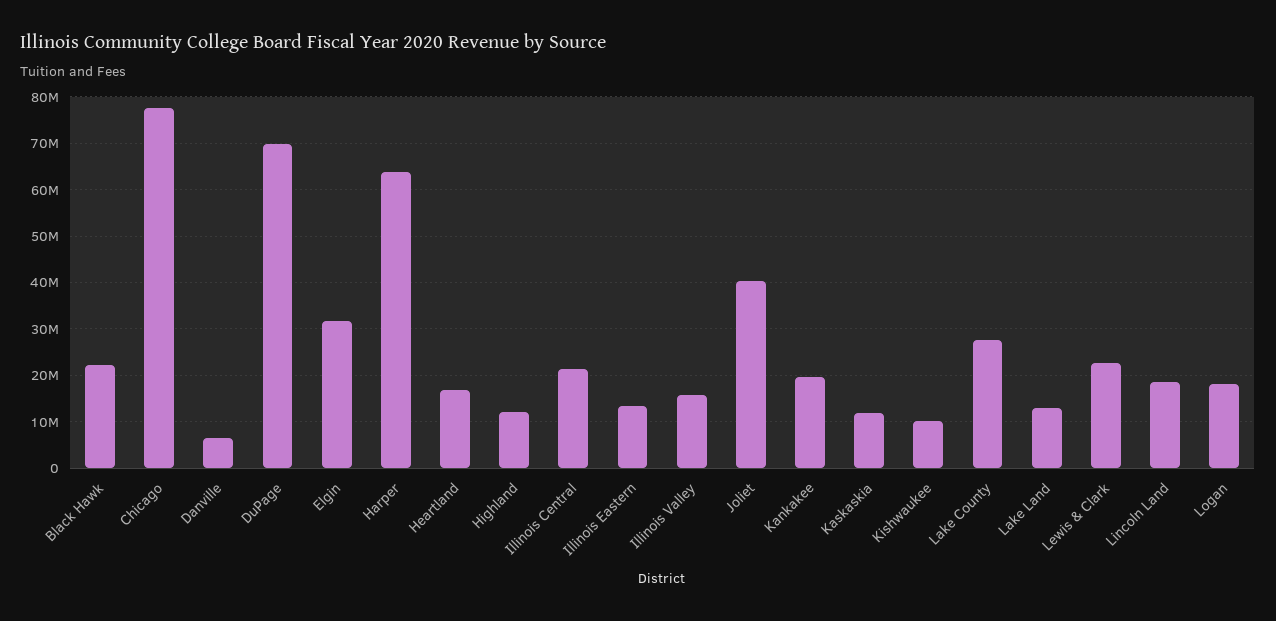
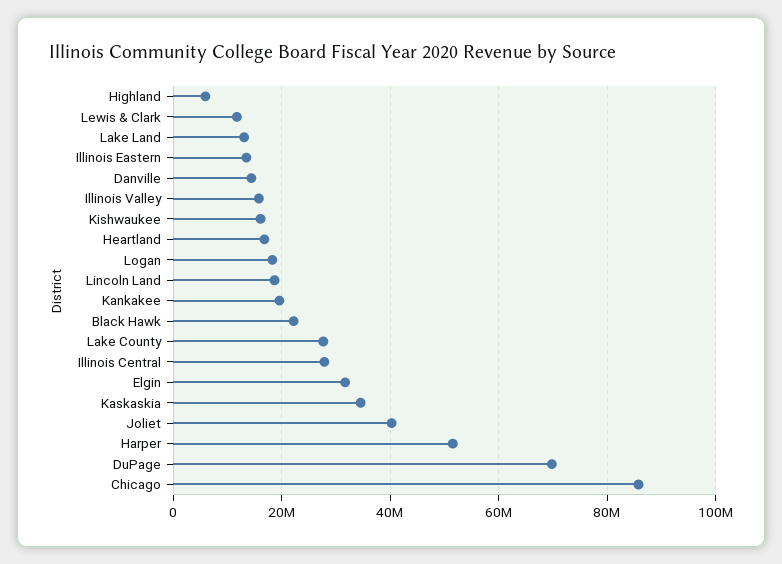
Chicago: 78000000 -> 86000000
Danville: 6000000 -> 14000000
Harper: 64000000 -> 52000000
Highland: 12000000 -> 6000000
Illinois Central: 22000000 -> 28000000
Kaskaskia: 12000000 -> 34000000
Kishwaukee: 10000000 -> 16000000
Lewis & Clark: 22000000 -> 12000000

